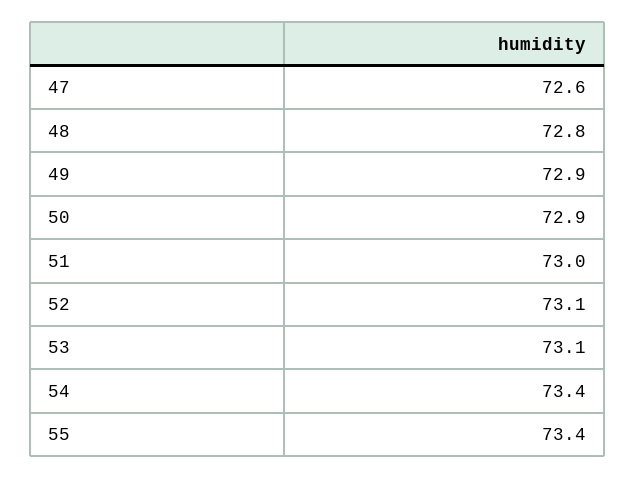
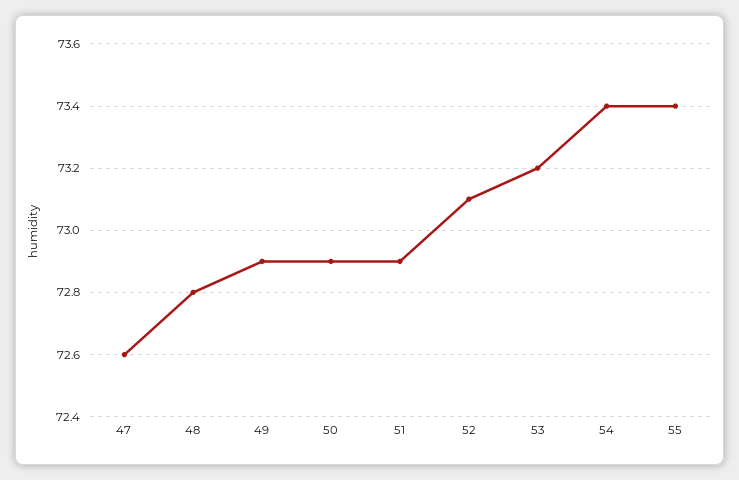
51: 73 -> 72.9
53: 73.1 -> 73.2

